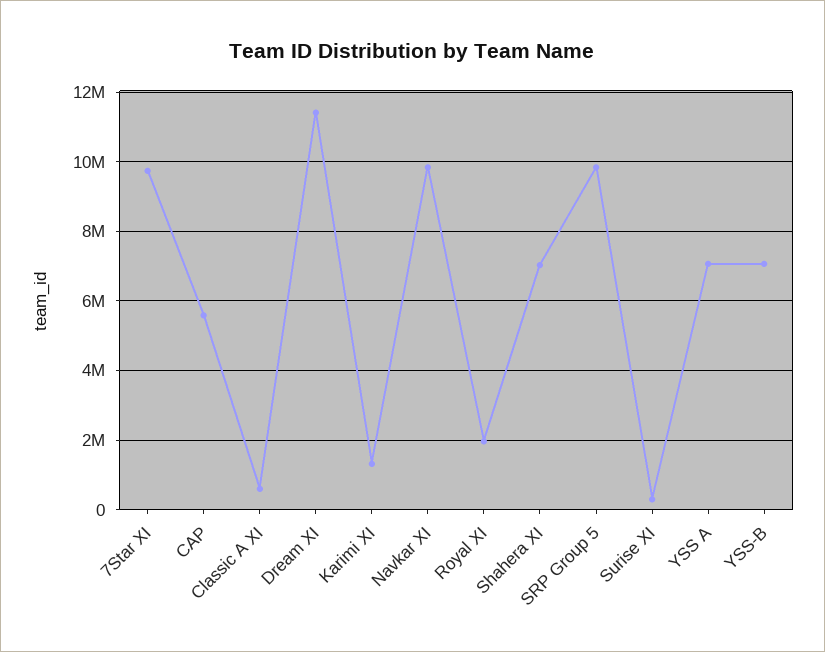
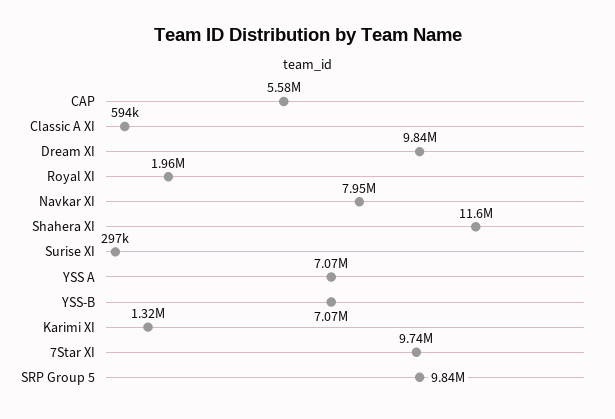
Dream XI: 11400000 -> 9840000
Navkar XI: 9800000 -> 7950000
Shahera XI: 7000000 -> 11600000

